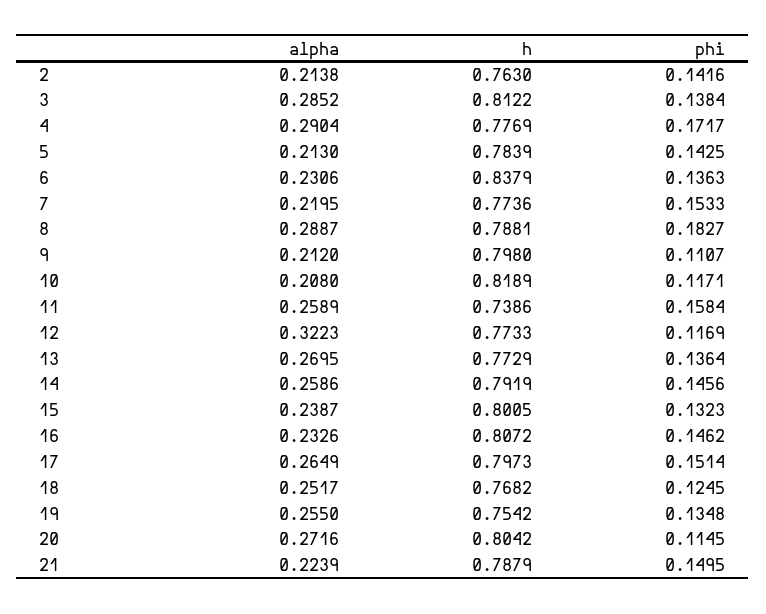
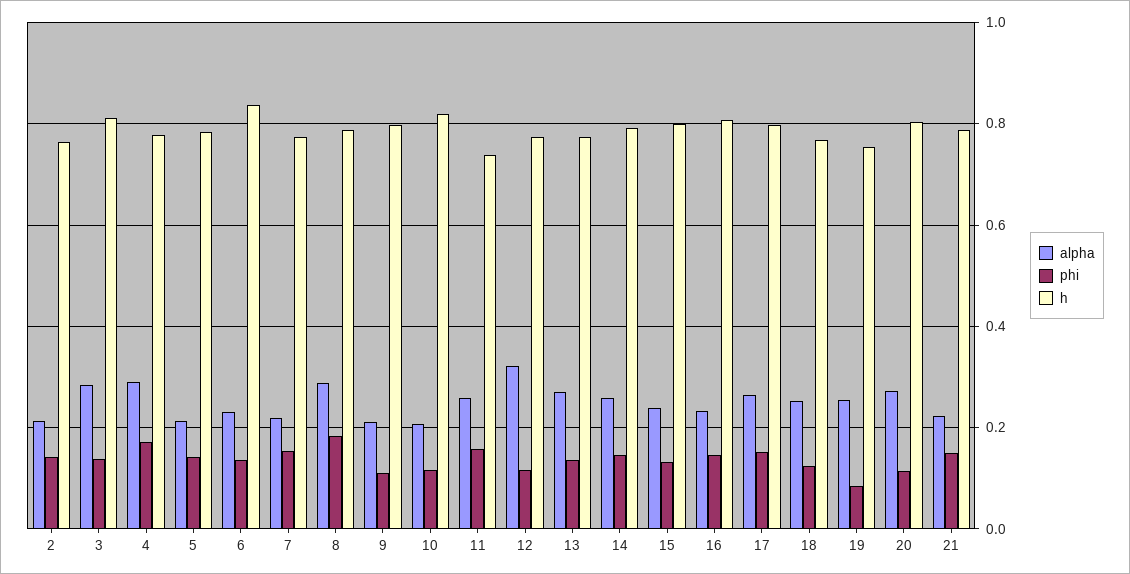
phi, 19: 0.1348 -> 0.08

